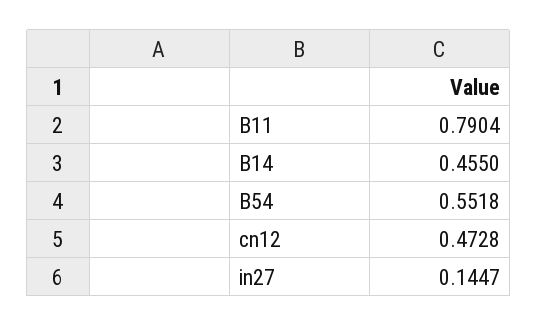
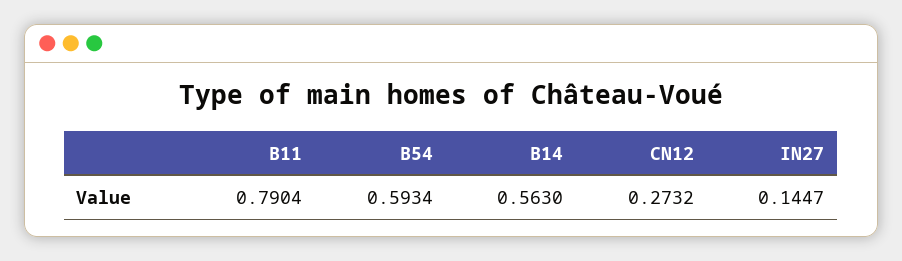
B14: 0.455 -> 0.563
B54: 0.5518 -> 0.5934
cn12: 0.4728 -> 0.2732

